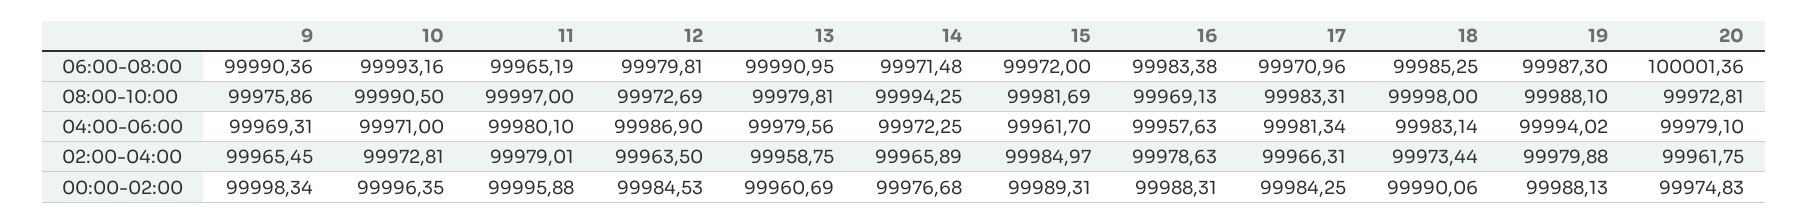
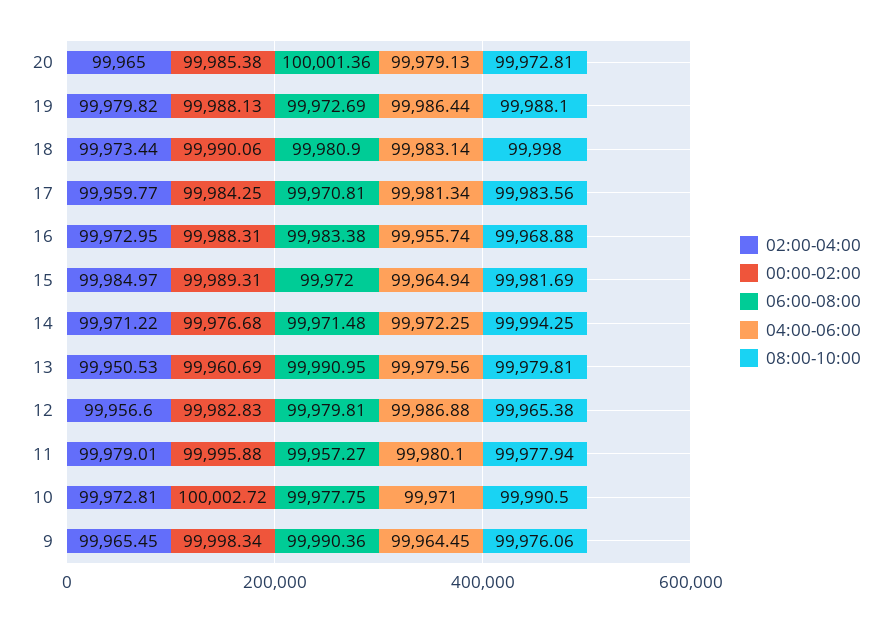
06:00-08:00, 10: 99993.16 -> 99977.75
06:00-08:00, 11: 99965.19 -> 99957.27
06:00-08:00, 17: 99970.96 -> 99970.81
06:00-08:00, 18: 99985.25 -> 99980.9
06:00-08:00, 19: 99987.3 -> 99972.69
08:00-10:00, 9: 99975.86 -> 99976.06
08:00-10:00, 11: 99997 -> 99977.94
08:00-10:00, 12: 99972.69 -> 99965.38
08:00-10:00, 16: 99969.13 -> 99968.88
08:00-10:00, 17: 99983.31 -> 99983.56
04:00-06:00, 9: 99969.31 -> 99964.45
04:00-06:00, 12: 99986.9 -> 99986.88
04:00-06:00, 15: 99961.7 -> 99964.94
04:00-06:00, 16: 99957.63 -> 99955.74
04:00-06:00, 19: 99994.02 -> 99986.44
04:00-06:00, 20: 99979.1 -> 99979.13
02:00-04:00, 12: 99963.5 -> 99956.6
02:00-04:00, 13: 99958.75 -> 99950.53
02:00-04:00, 14: 99965.89 -> 99971.22
02:00-04:00, 16: 99978.63 -> 99972.95
02:00-04:00, 17: 99966.31 -> 99959.77
02:00-04:00, 19: 99979.88 -> 99979.82
02:00-04:00, 20: 99961.75 -> 99965
00:00-02:00, 10: 99996.35 -> 100002.72
00:00-02:00, 12: 99984.53 -> 99982.83
00:00-02:00, 20: 99974.83 -> 99985.38

